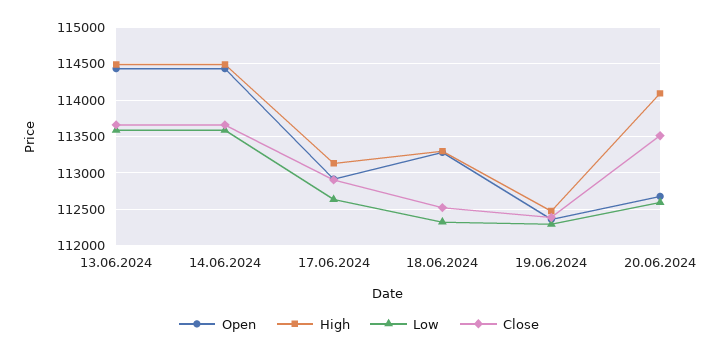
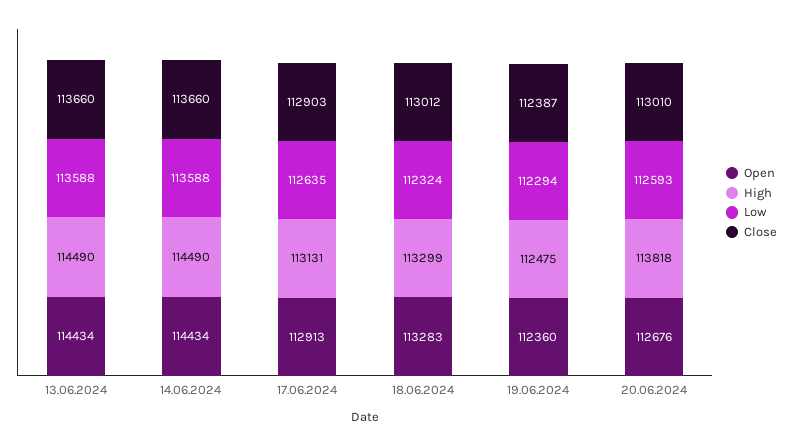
Close, 18.06.2024: 112500 -> 113012
High, 20.06.2024: 114100 -> 113818
Close, 20.06.2024: 113500 -> 113010

